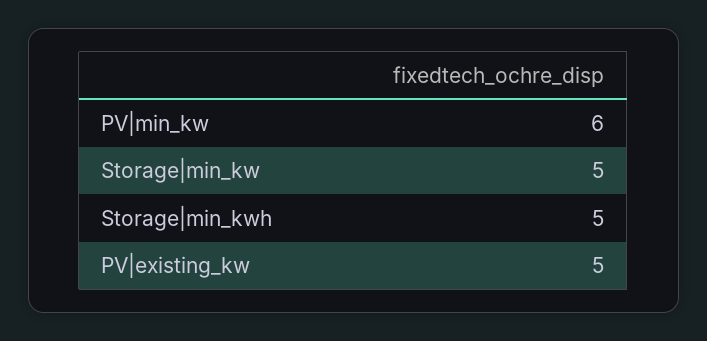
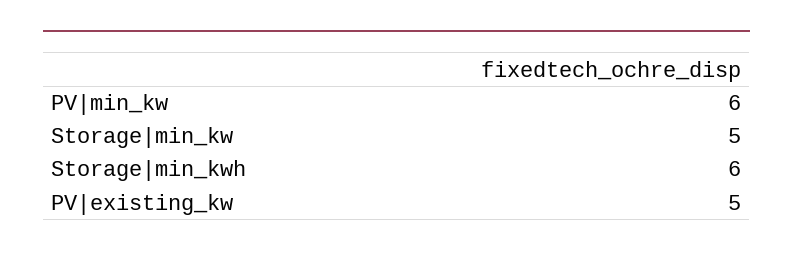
Storage|min_kwh: 5 -> 6

